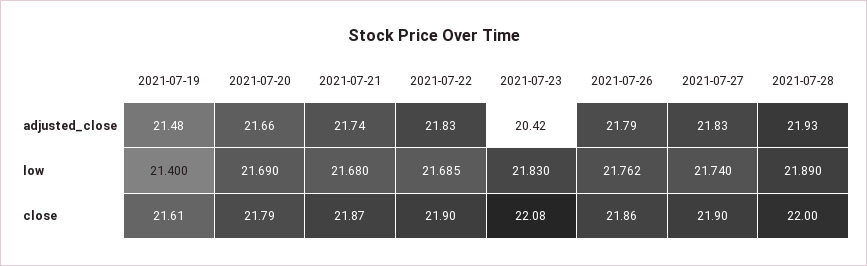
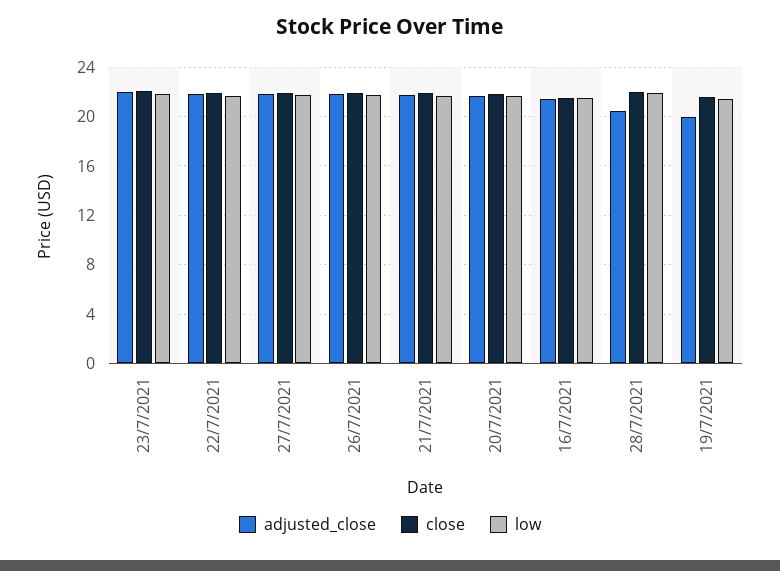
adjusted_close, 2021-07-19: 21.48 -> 20
adjusted_close, 2021-07-23: 20.42 -> 22
adjusted_close, 2021-07-28: 21.93 -> 20.5
adjusted_close, 16/7/2021: none -> 21.5
close, 16/7/2021: none -> 21.5
low, 16/7/2021: none -> 21.5

